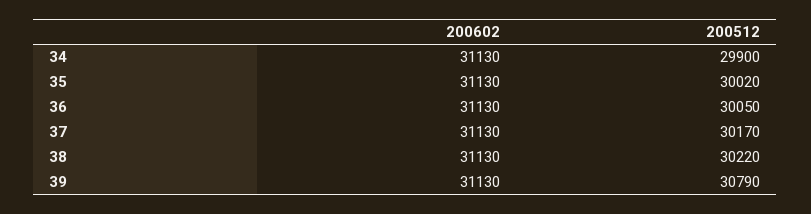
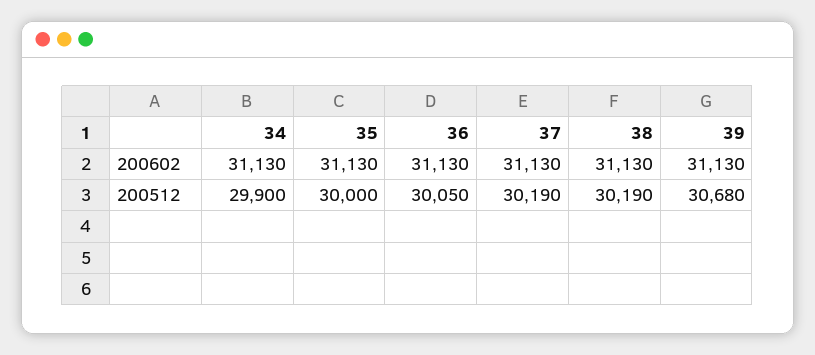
200512, 35: 30020 -> 30000
200512, 37: 30170 -> 30190
200512, 38: 30220 -> 30190
200512, 39: 30790 -> 30680

